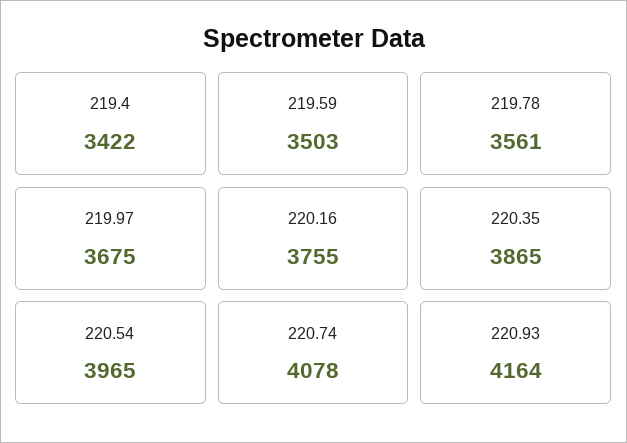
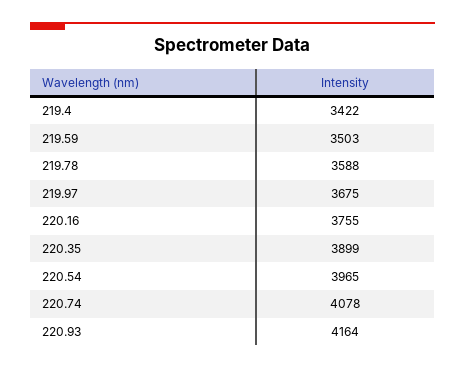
219.78: 3561 -> 3588
220.35: 3865 -> 3899

